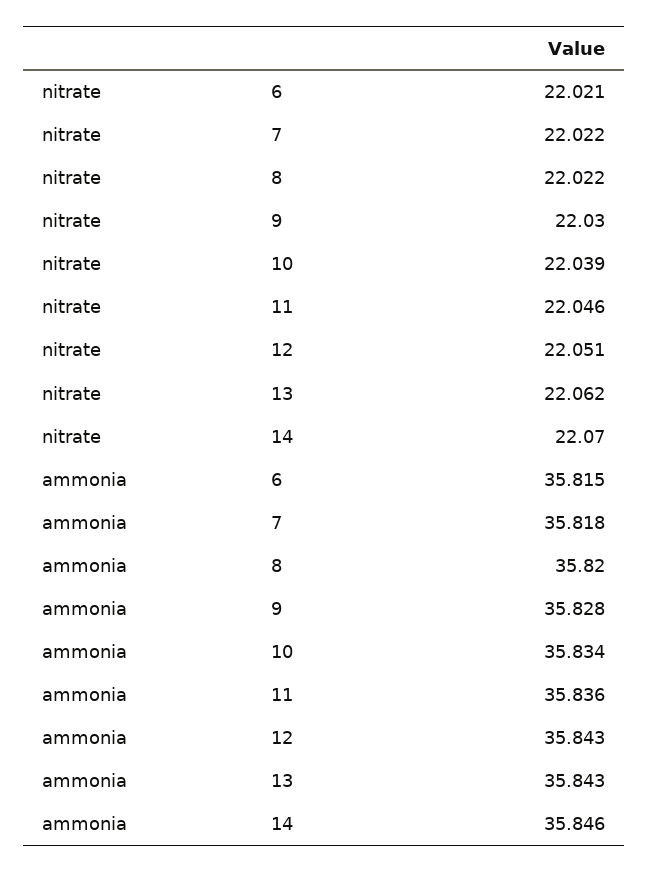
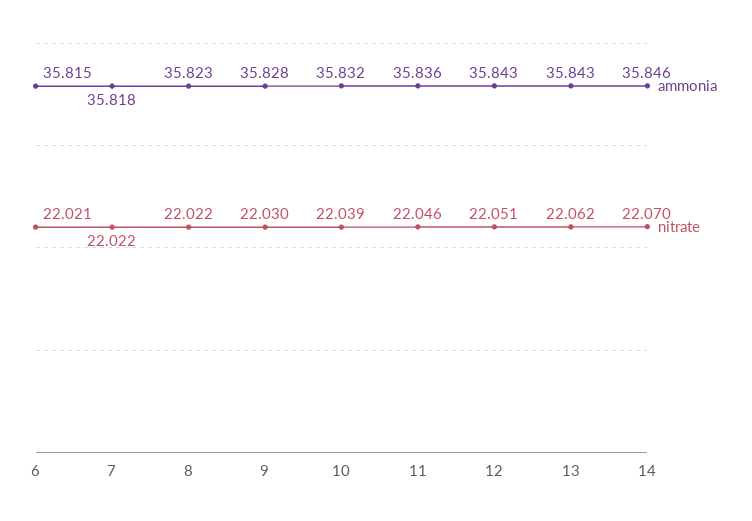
ammonia, 8: 35.82 -> 35.823
ammonia, 10: 35.834 -> 35.832

